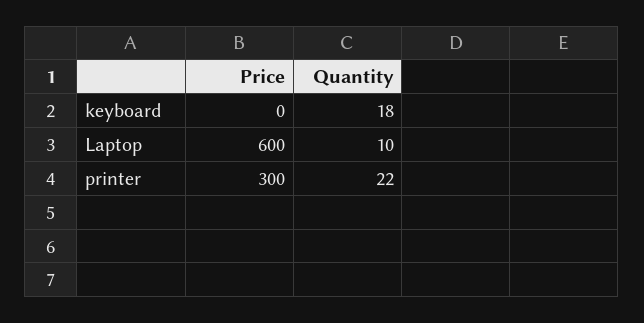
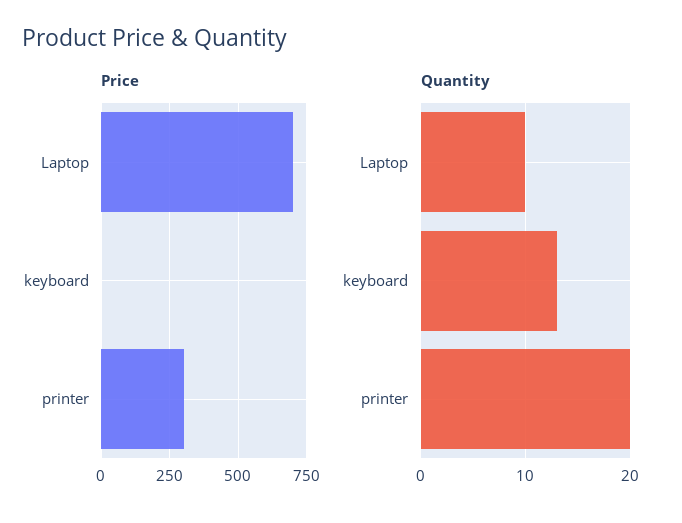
Quantity, keyboard: 18 -> 13
Price, Laptop: 600 -> 700
Quantity, printer: 22 -> 20

